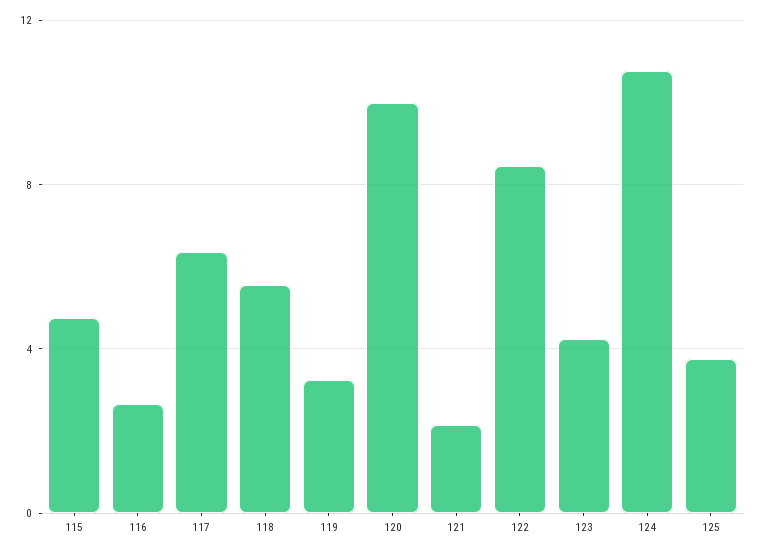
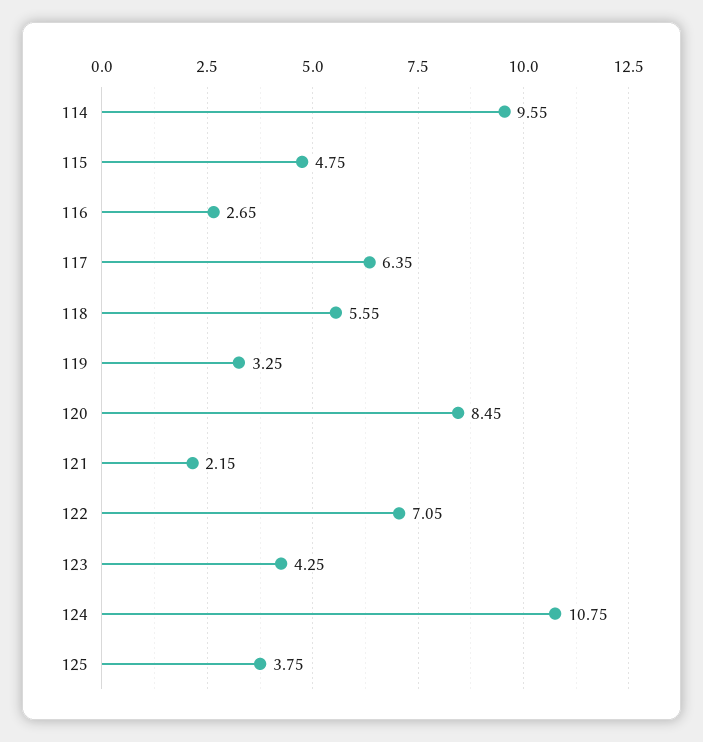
120: 10 -> 8.45
122: 8.5 -> 7.05
114: none -> 9.55

